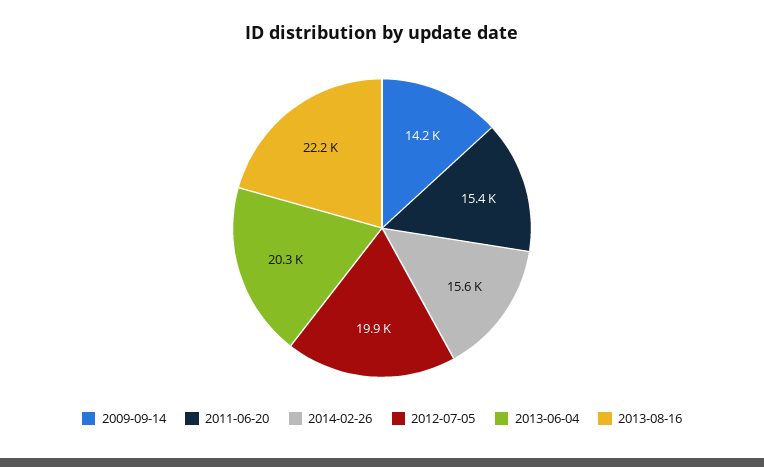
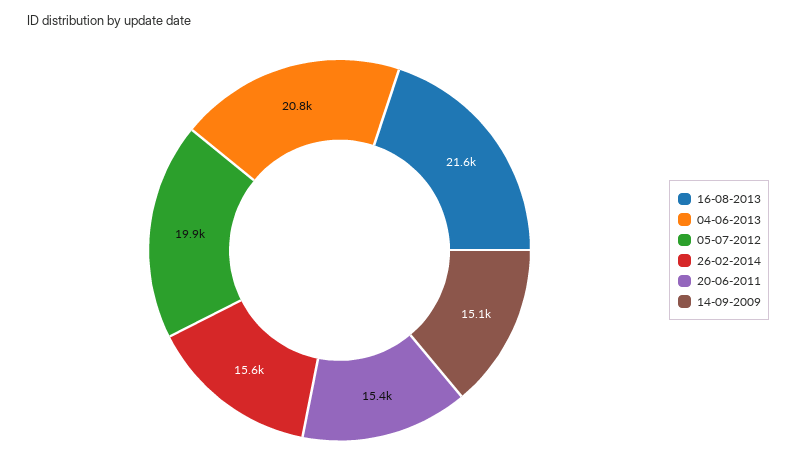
2009-09-14: 14200 -> 15100
2013-06-04: 20300 -> 20800
2013-08-16: 22200 -> 21600

